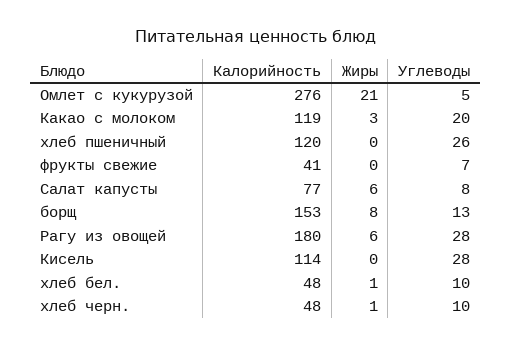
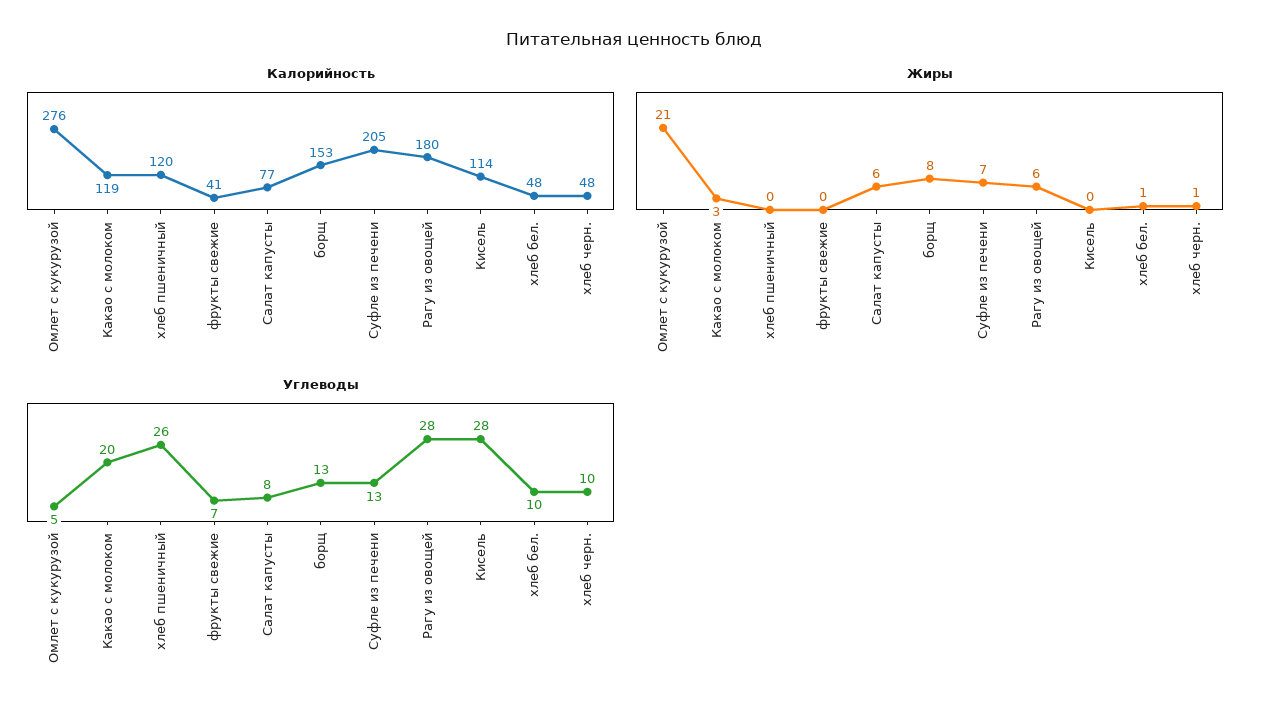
Калорийность, Суфле из печени: none -> 205
Жиры, Суфле из печени: none -> 7
Углеводы, Суфле из печени: none -> 13

